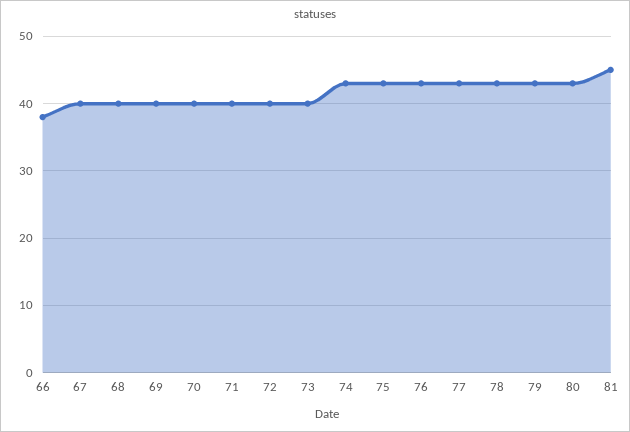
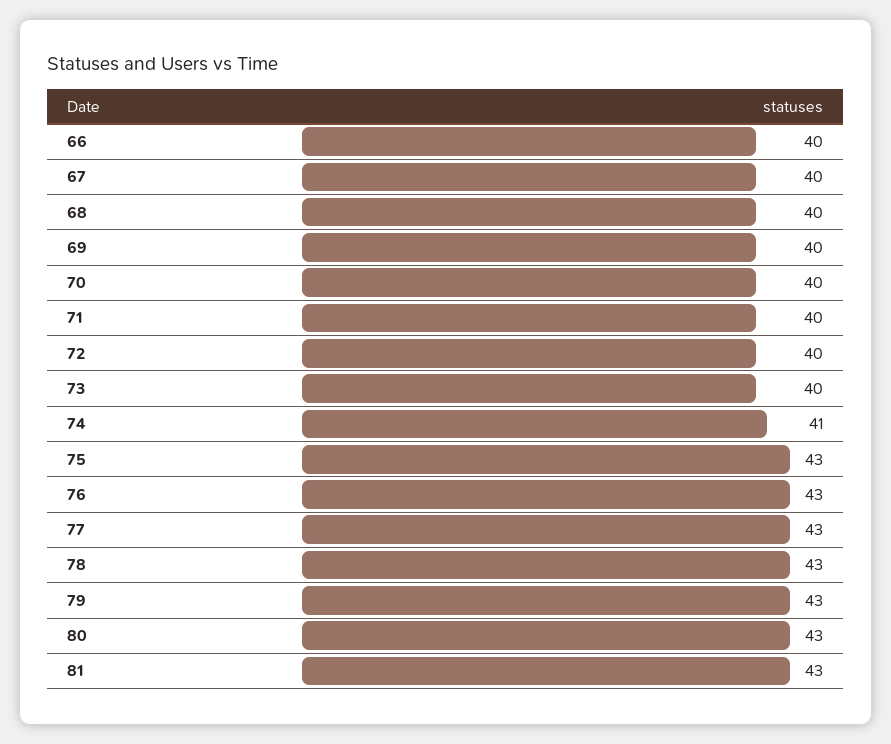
66: 38 -> 40
74: 43 -> 41
81: 45 -> 43

